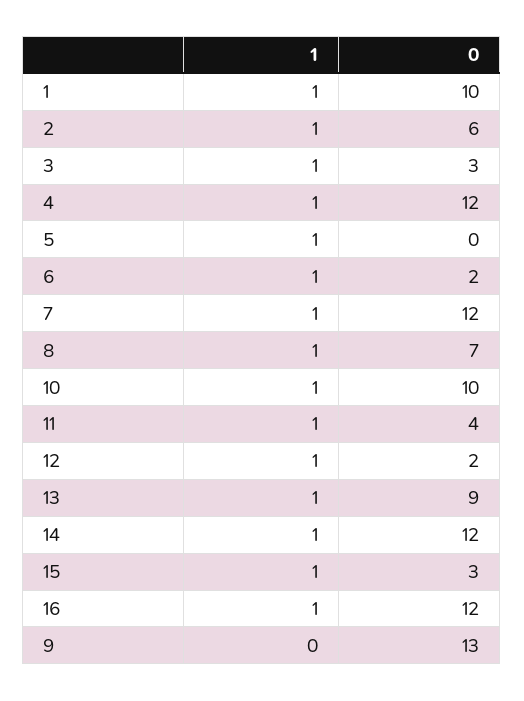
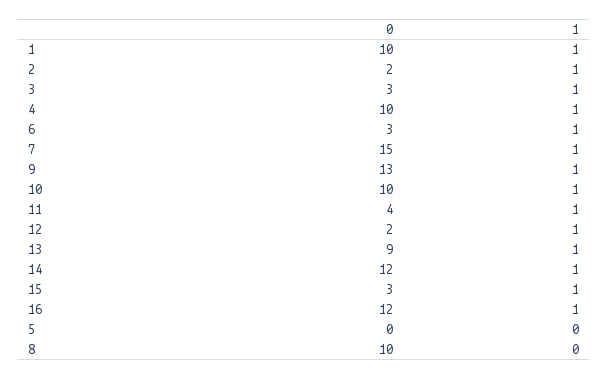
0, 2: 6 -> 2
0, 4: 12 -> 10
1, 5: 1 -> 0
0, 6: 2 -> 3
0, 7: 12 -> 15
1, 8: 1 -> 0
0, 8: 7 -> 10
1, 9: 0 -> 1

